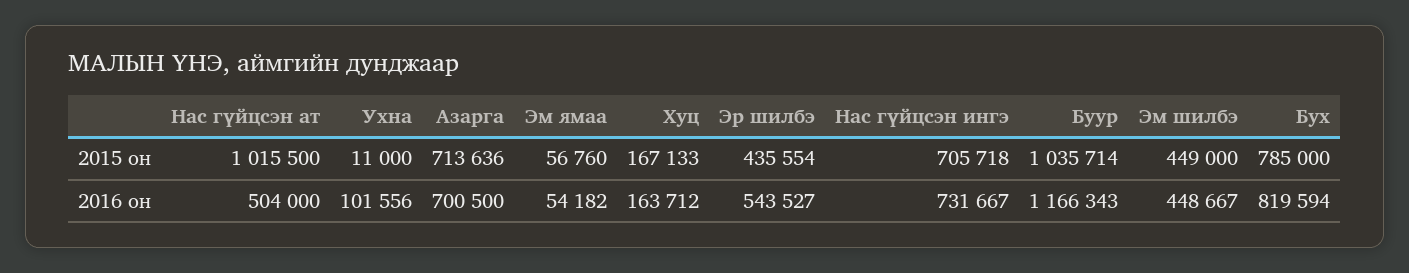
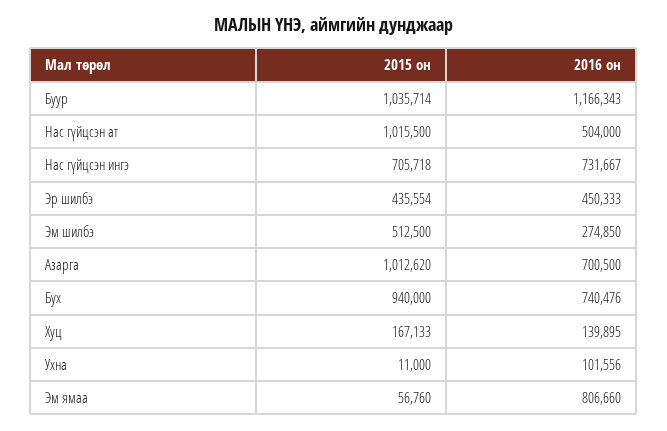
Азарга, 2015 он: 713636 -> 1012620
Эм шилбэ, 2015 он: 449000 -> 512500
Бух, 2015 он: 785000 -> 940000
Эм ямаа, 2016 он: 54182 -> 806660
Хуц, 2016 он: 163712 -> 139895
Эр шилбэ, 2016 он: 543527 -> 450333
Эм шилбэ, 2016 он: 448667 -> 274850
Бух, 2016 он: 819594 -> 740476

